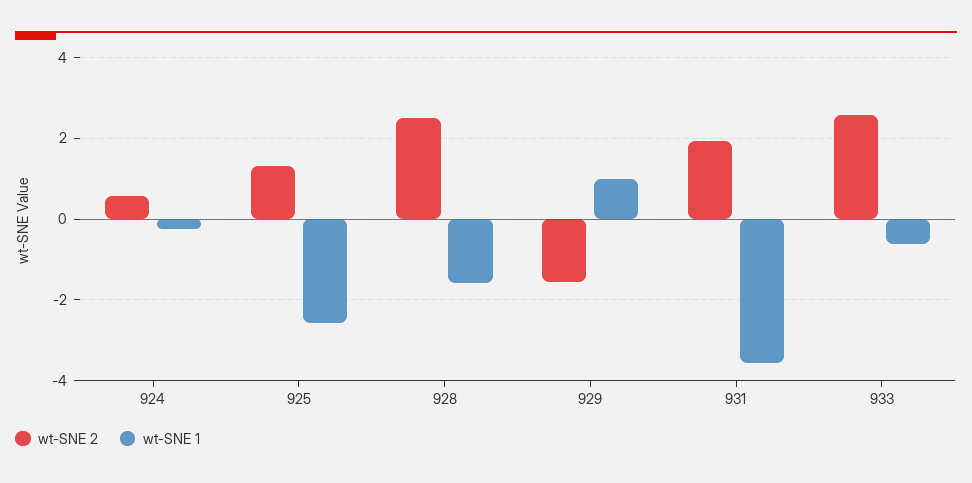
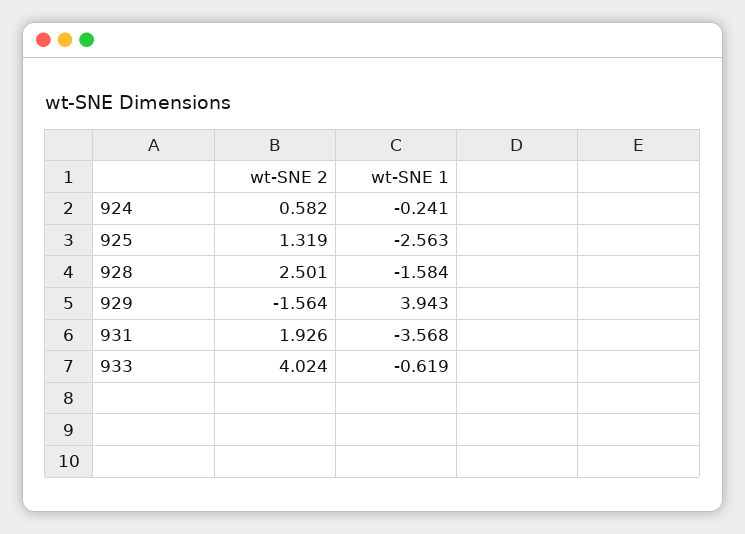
wt-SNE 1, 929: 1 -> 3.943
wt-SNE 2, 933: 2.6 -> 4.024

